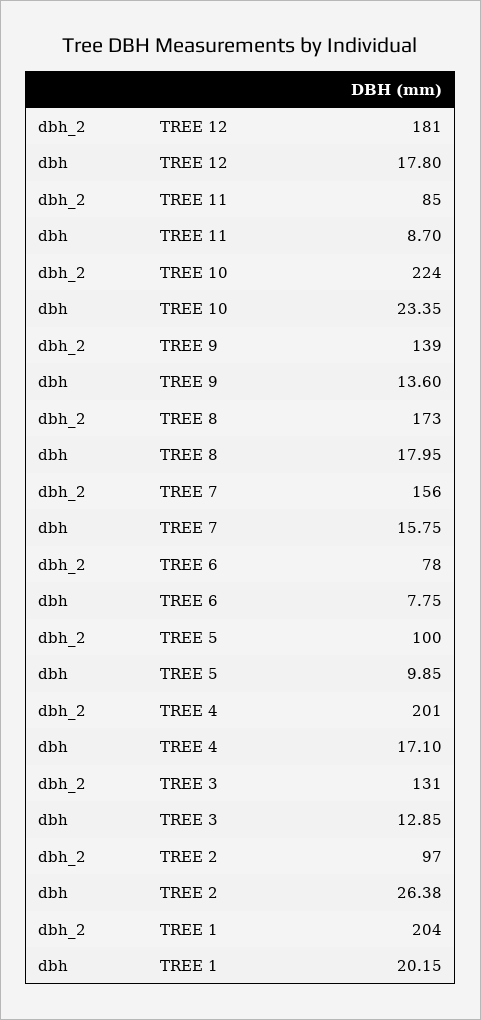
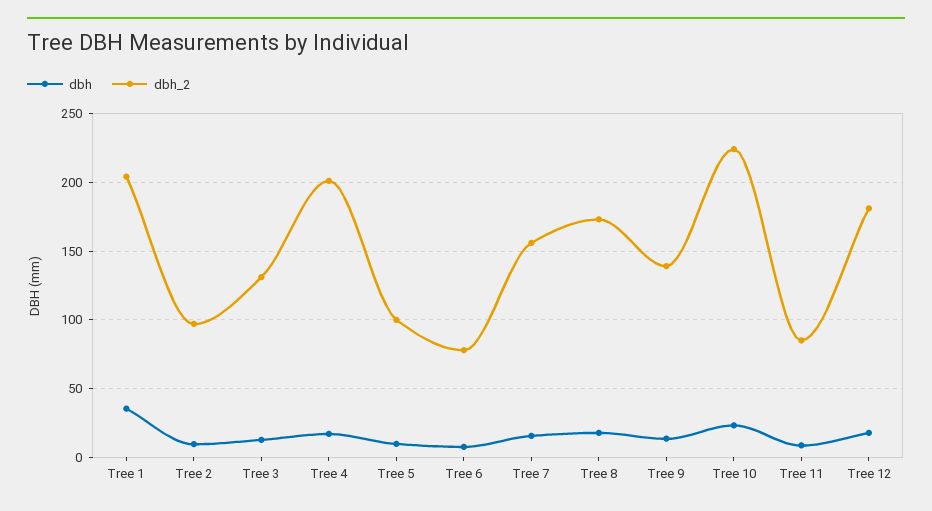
dbh, TREE 2: 26.38 -> 10
dbh, TREE 1: 20.15 -> 35

